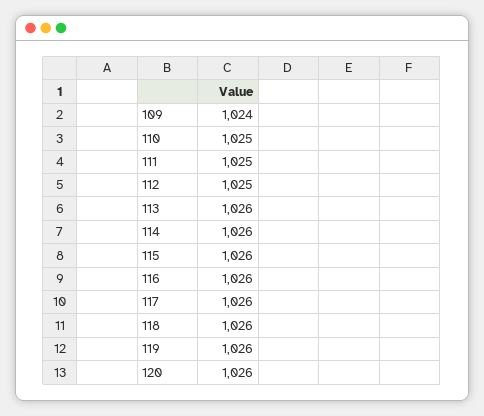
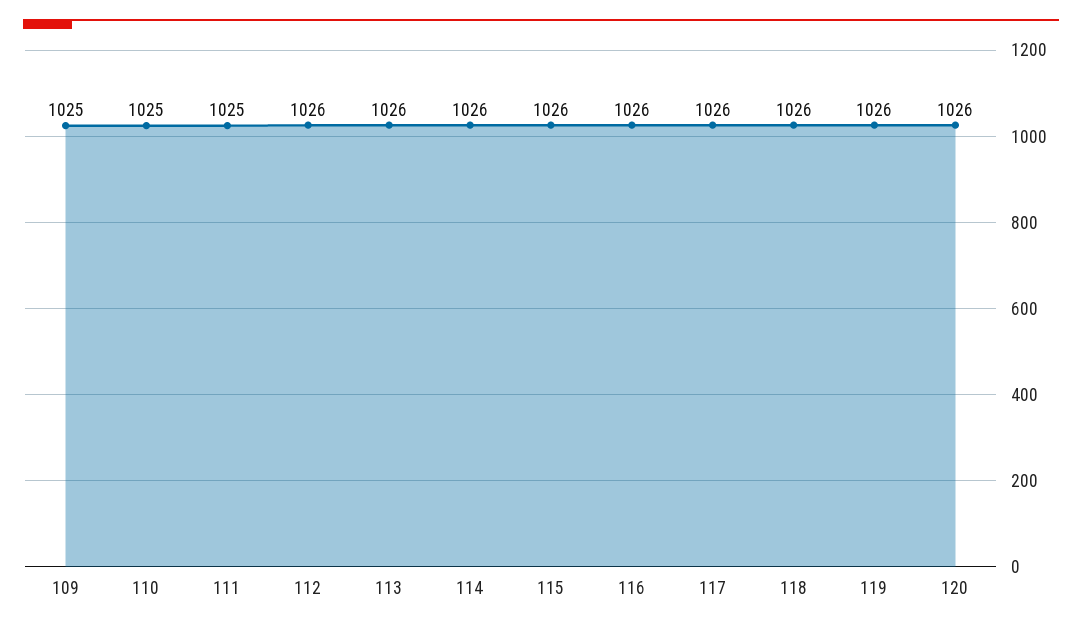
109: 1024 -> 1025
112: 1025 -> 1026

